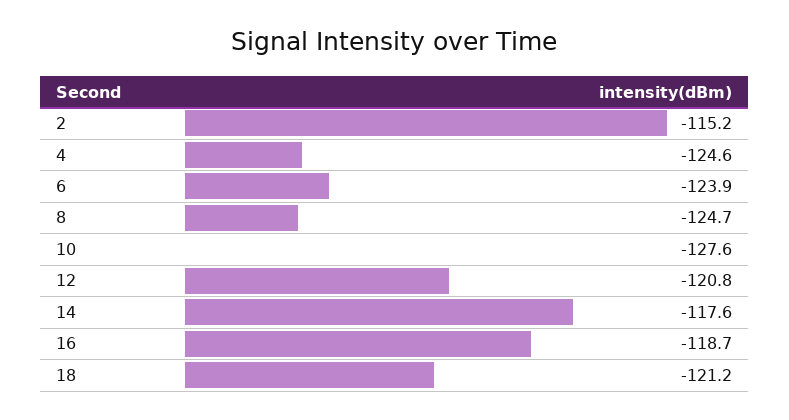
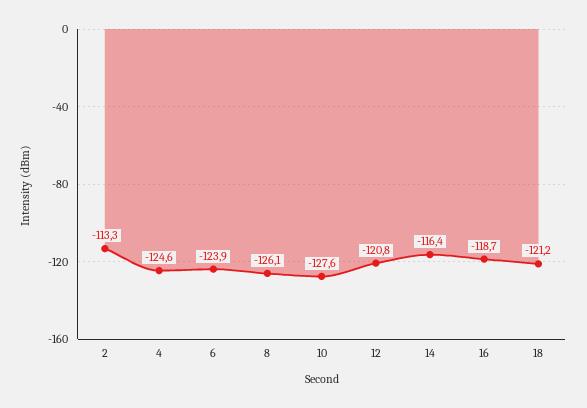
2: -115.2 -> -113.3
8: -124.7 -> -126.1
14: -117.6 -> -116.4

